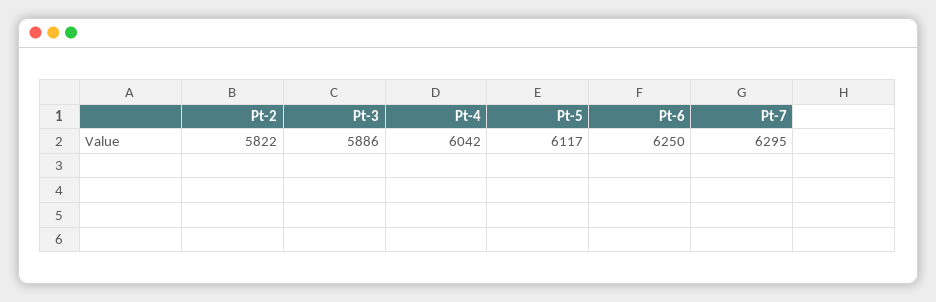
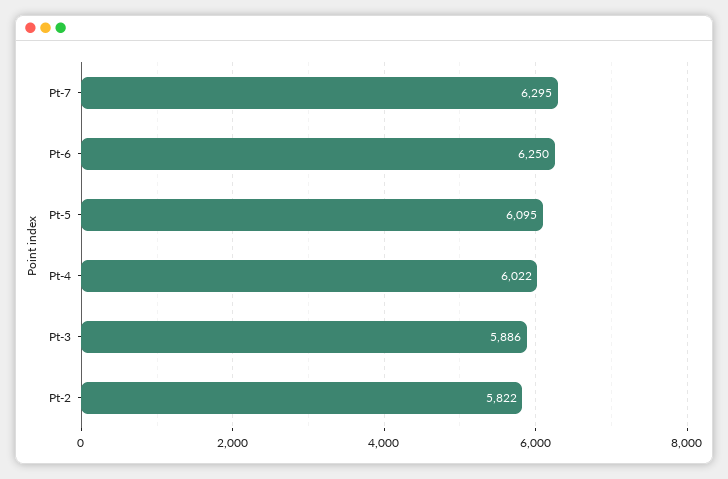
Pt-4: 6042 -> 6022
Pt-5: 6117 -> 6095

